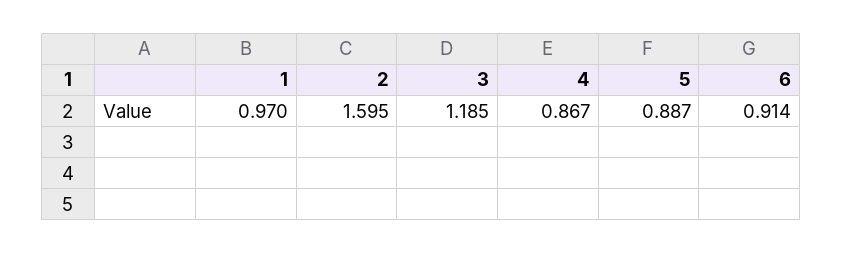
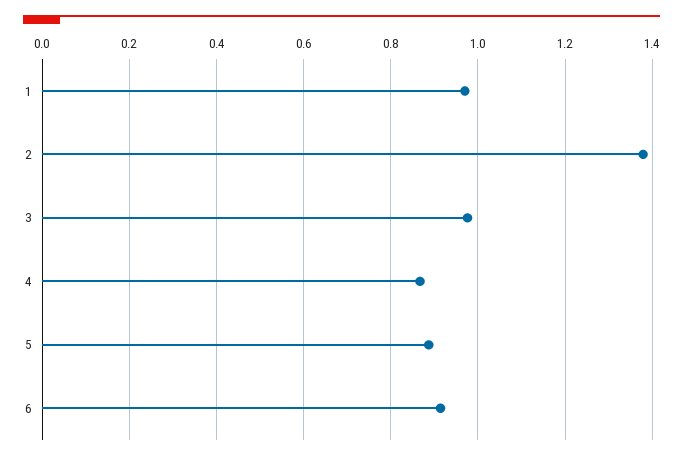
2: 1.595 -> 1.38
3: 1.185 -> 0.98

